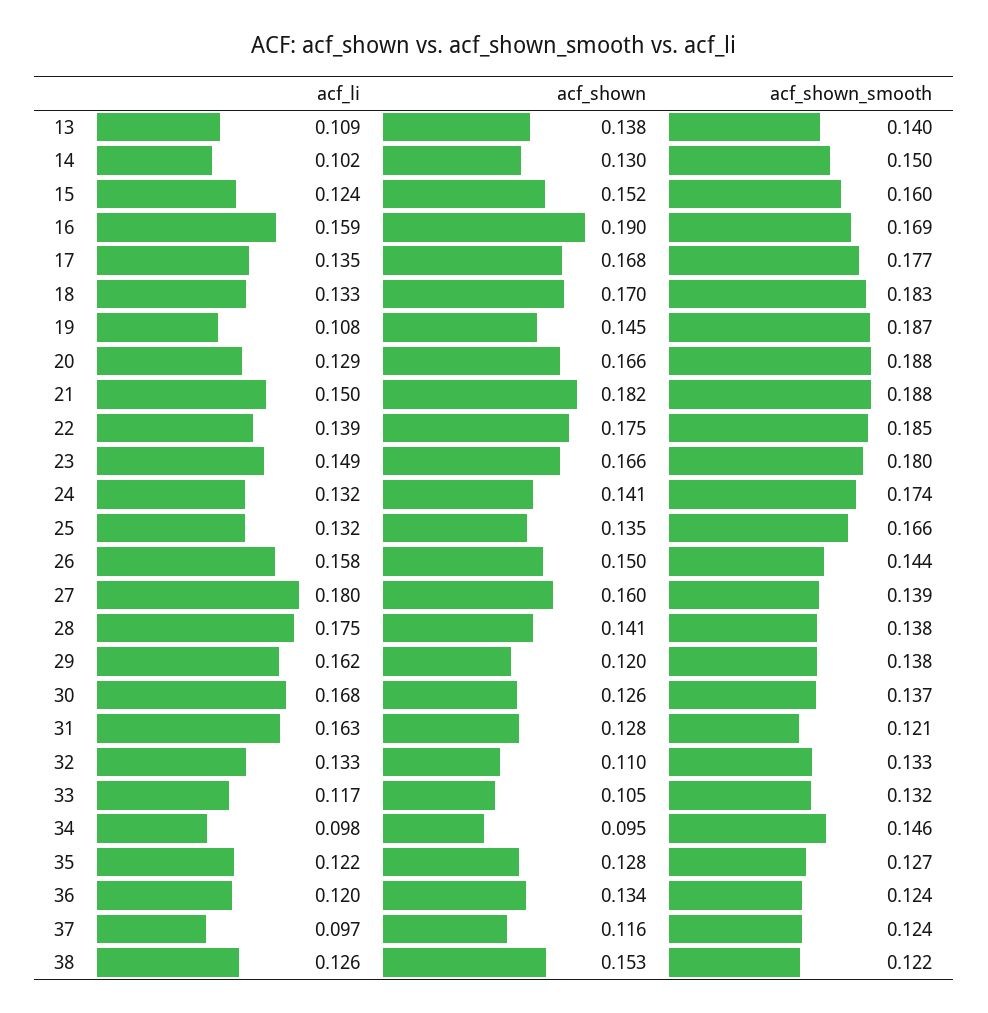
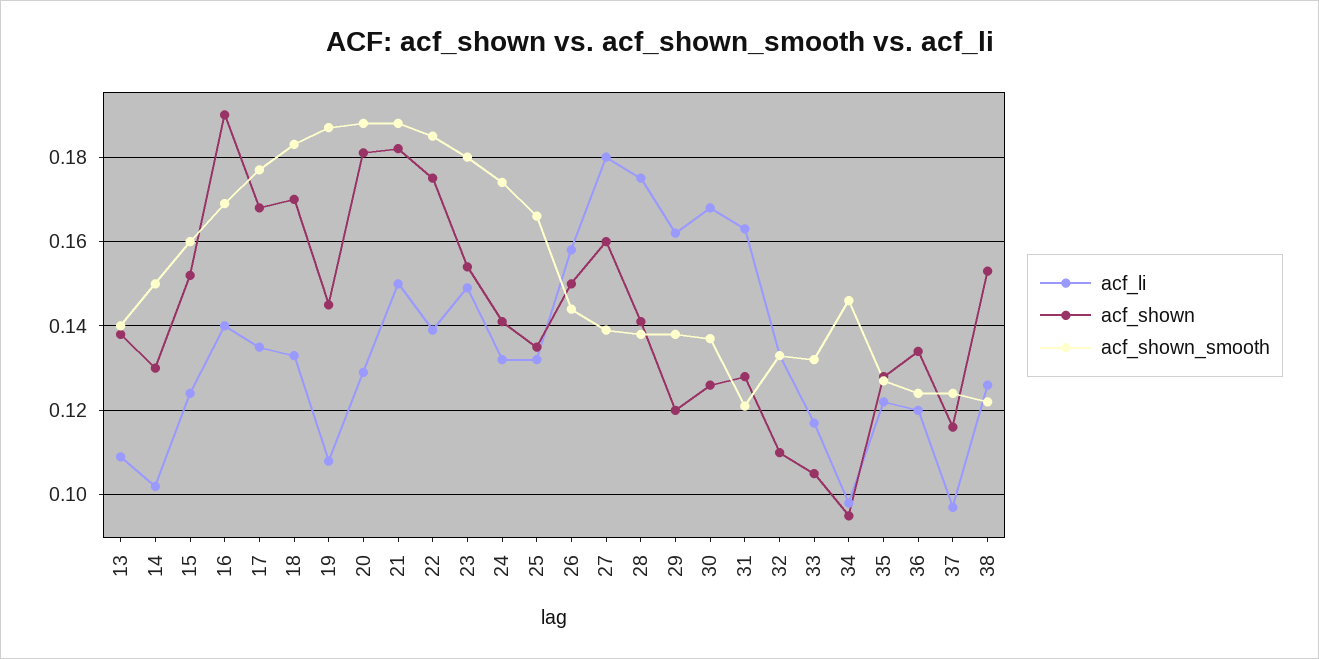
acf_li, 16: 0.159 -> 0.14
acf_shown, 20: 0.166 -> 0.18
acf_shown, 23: 0.166 -> 0.155

